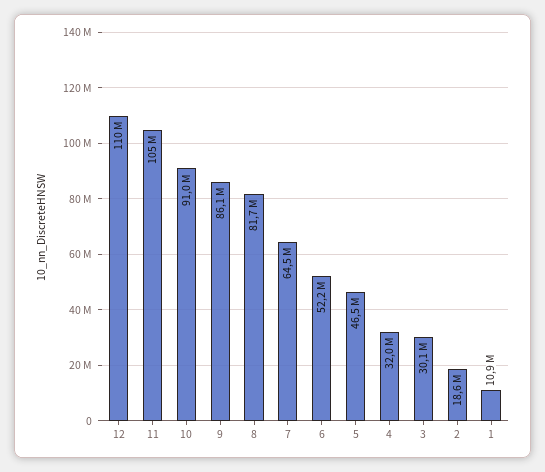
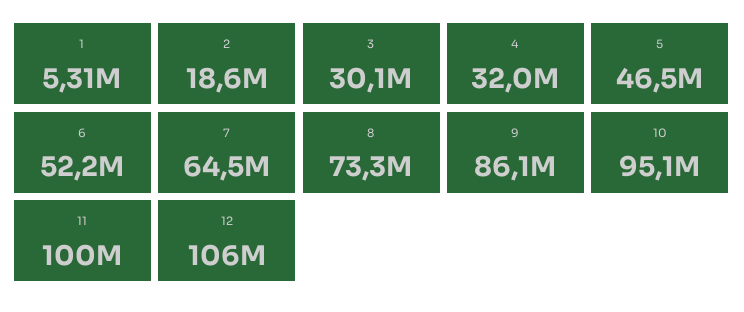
12: 110000000 -> 106000000
11: 105000000 -> 100000000
10: 91000000 -> 95100000
8: 81700000 -> 73300000
1: 10900000 -> 5310000

